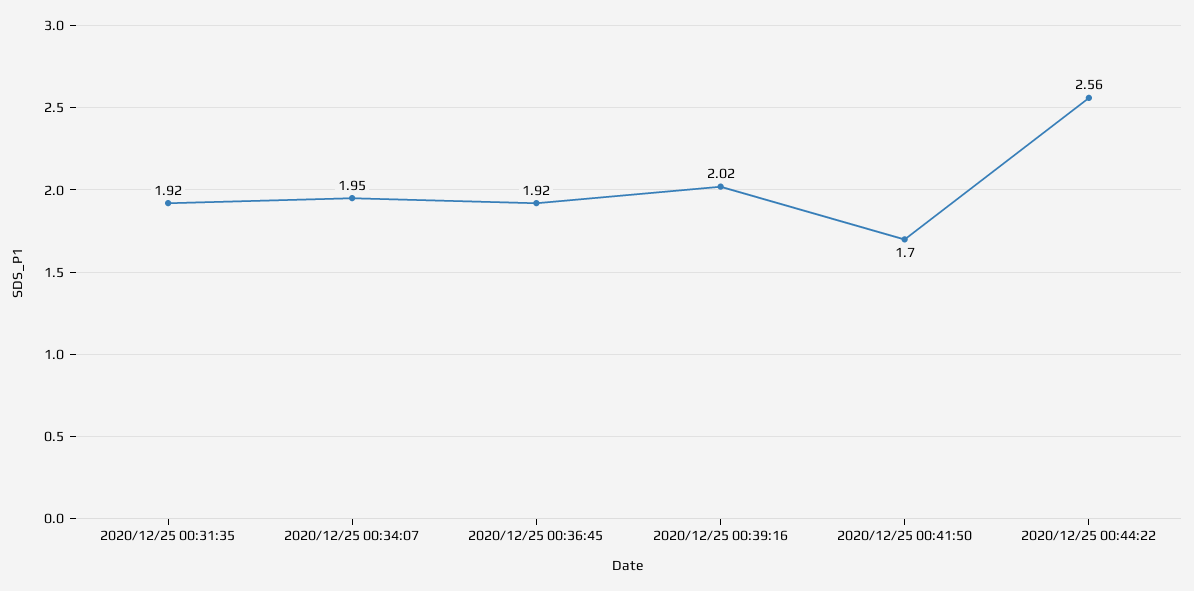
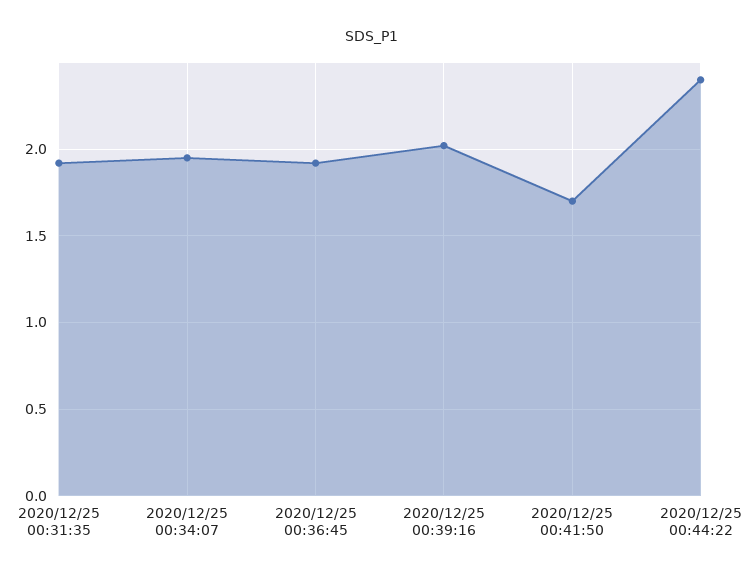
2020/12/25 00:44:22: 2.56 -> 2.4

